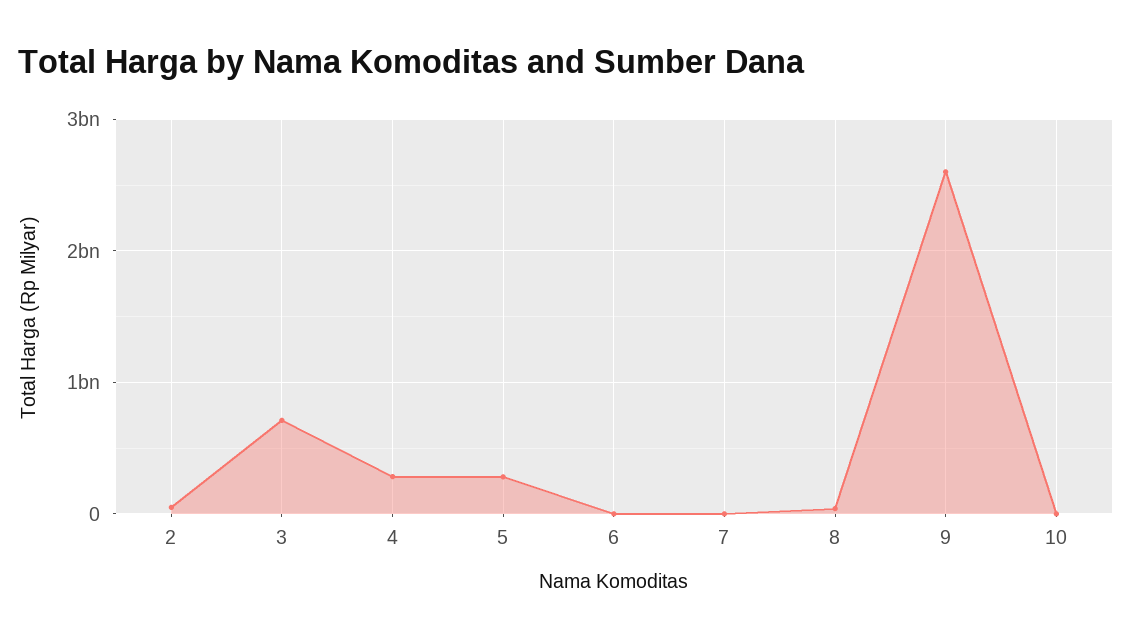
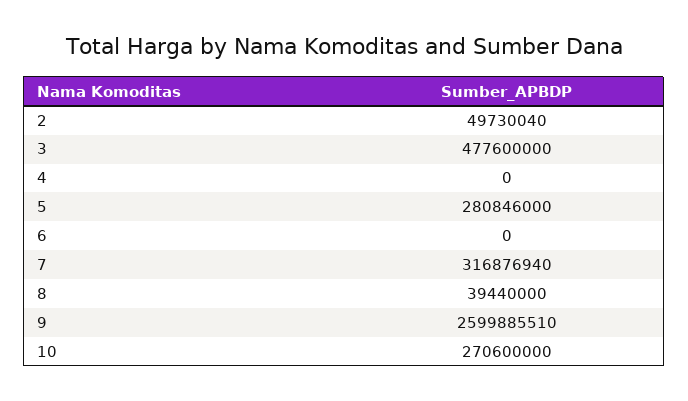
3: 700000000 -> 477600000
4: 300000000 -> 0
7: 0 -> 316876940
10: 0 -> 270600000

